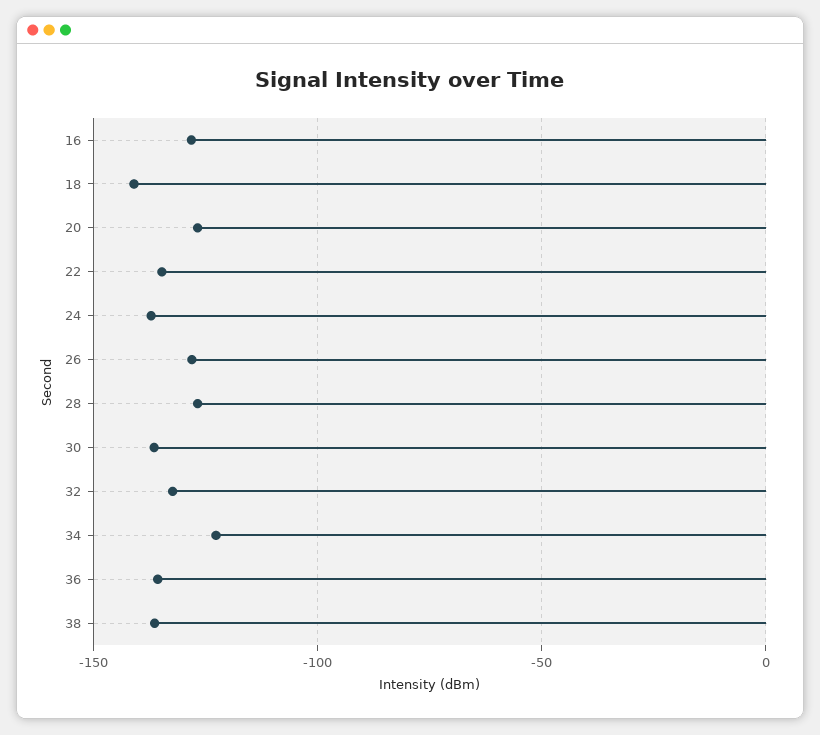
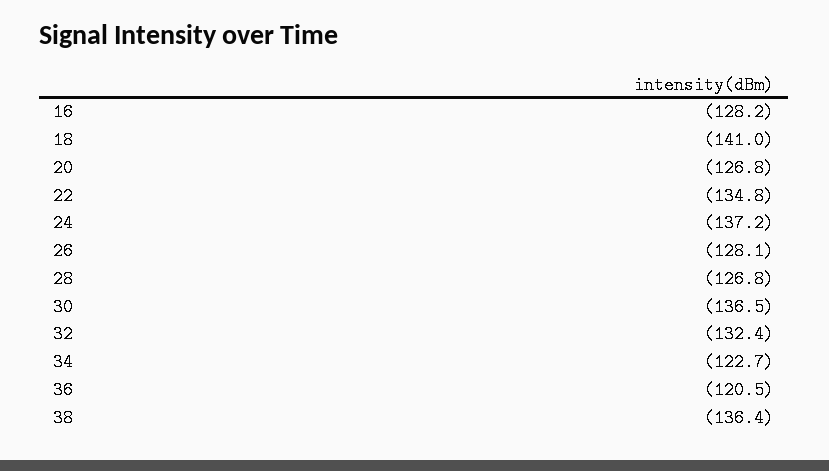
36: -135 -> -120.5

